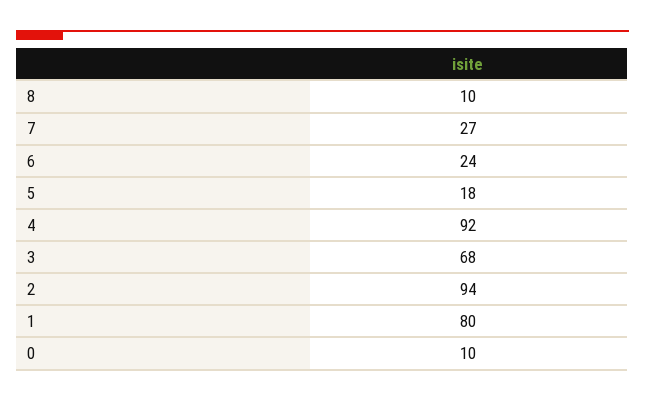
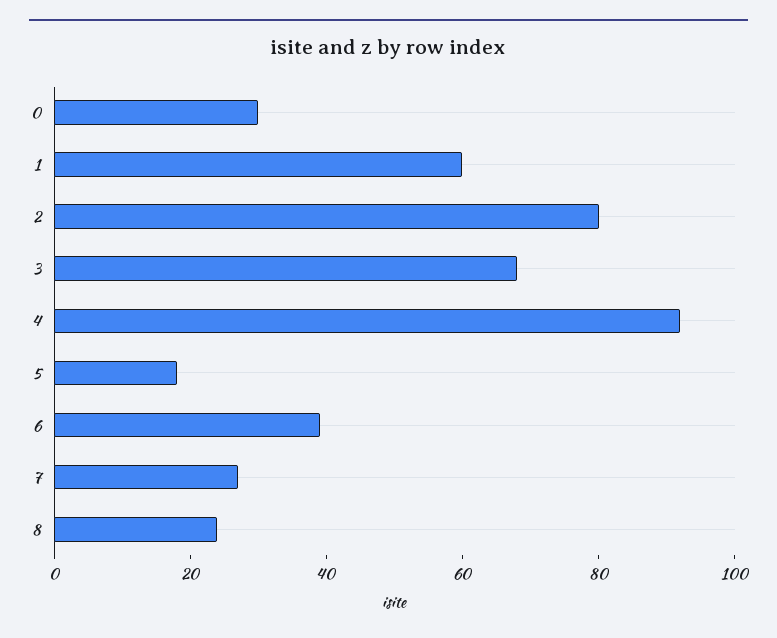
8: 10 -> 25
6: 24 -> 40
2: 94 -> 80
1: 80 -> 60
0: 10 -> 30

